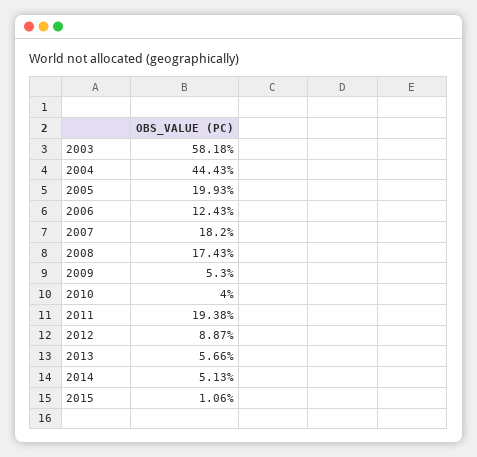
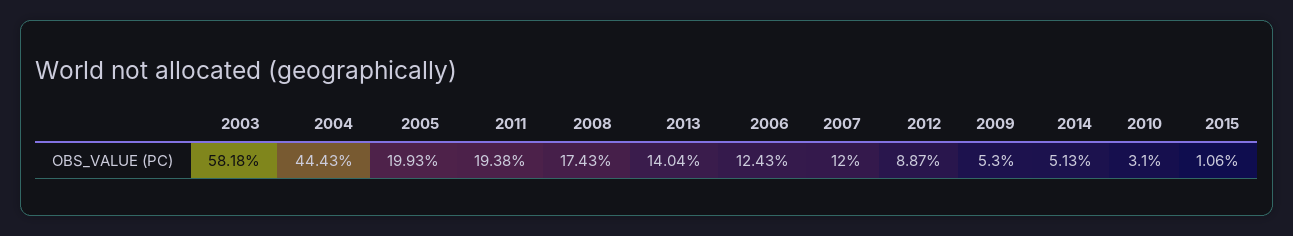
2007: 18.2 -> 12
2010: 4 -> 3.1
2013: 5.66 -> 14.04

